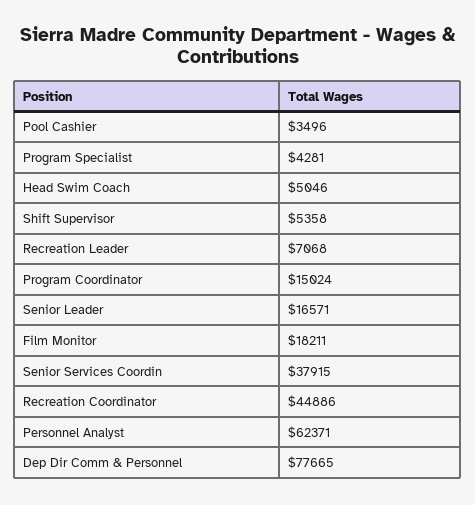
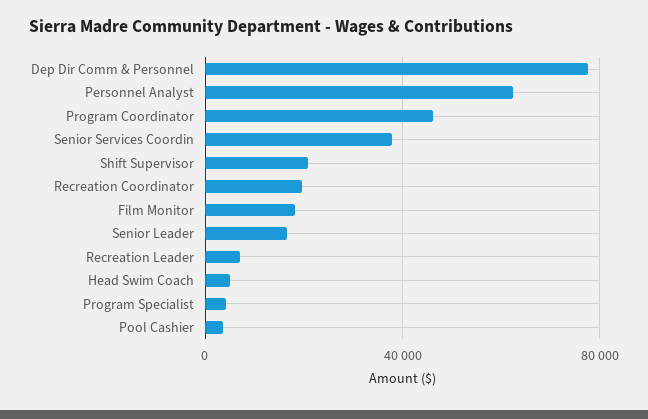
Shift Supervisor: 5358 -> 20000
Program Coordinator: 15024 -> 45000
Recreation Coordinator: 44886 -> 20000

